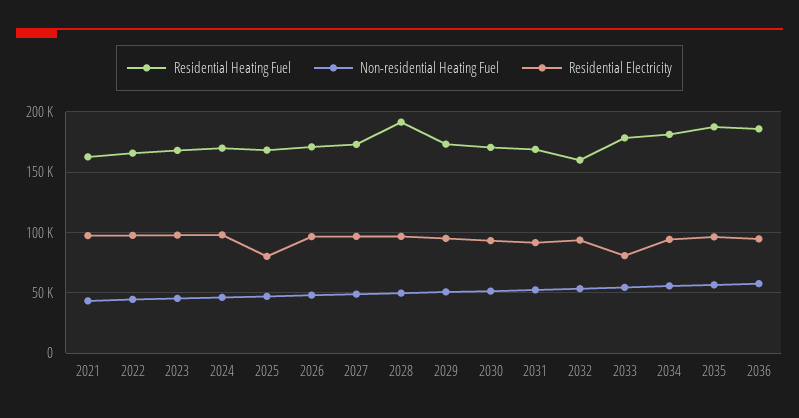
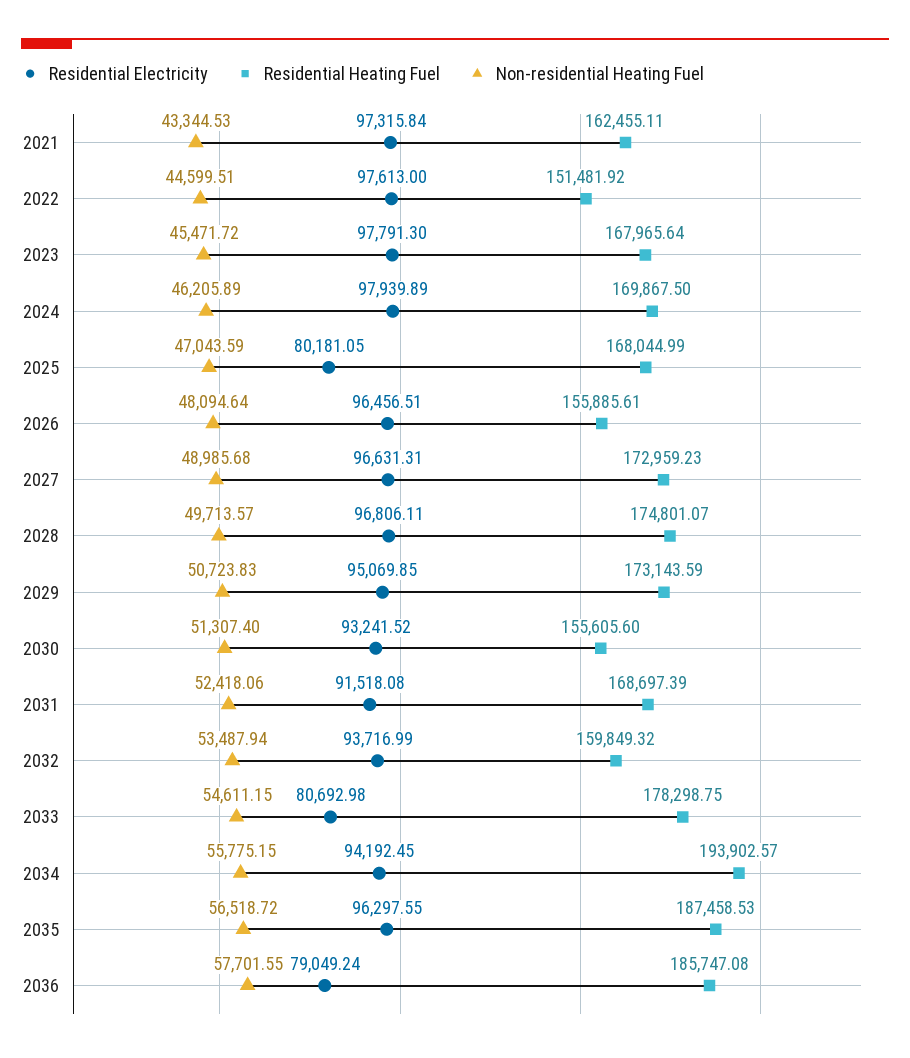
Residential Heating Fuel, 2022: 165000 -> 151481.92
Residential Heating Fuel, 2026: 170000 -> 155885.61
Residential Heating Fuel, 2028: 190000 -> 174801.07
Residential Heating Fuel, 2030: 170000 -> 155605.6
Residential Heating Fuel, 2034: 180000 -> 193902.57
Residential Electricity, 2036: 95000 -> 79049.24

